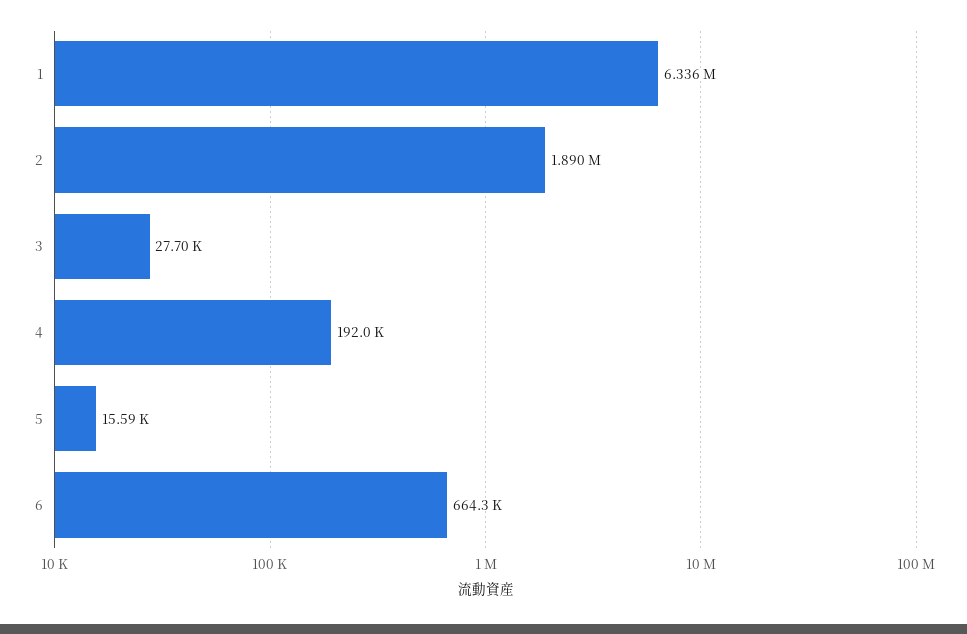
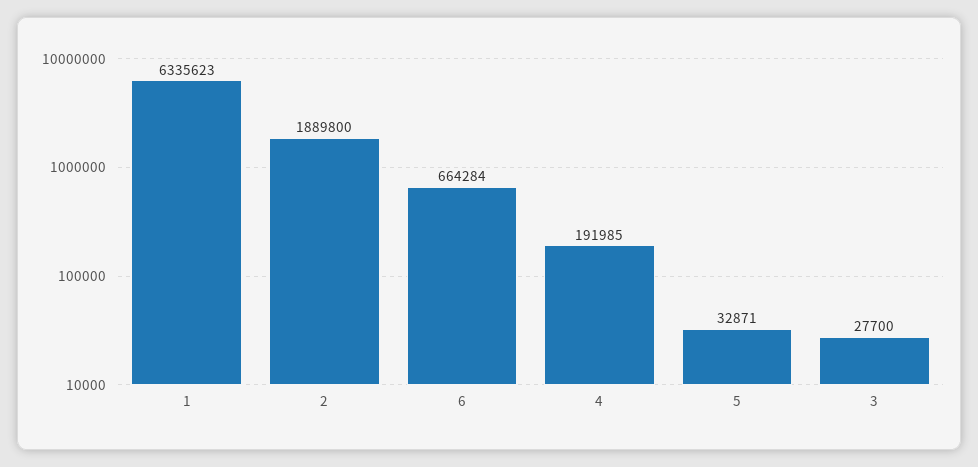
5: 15590 -> 32871

